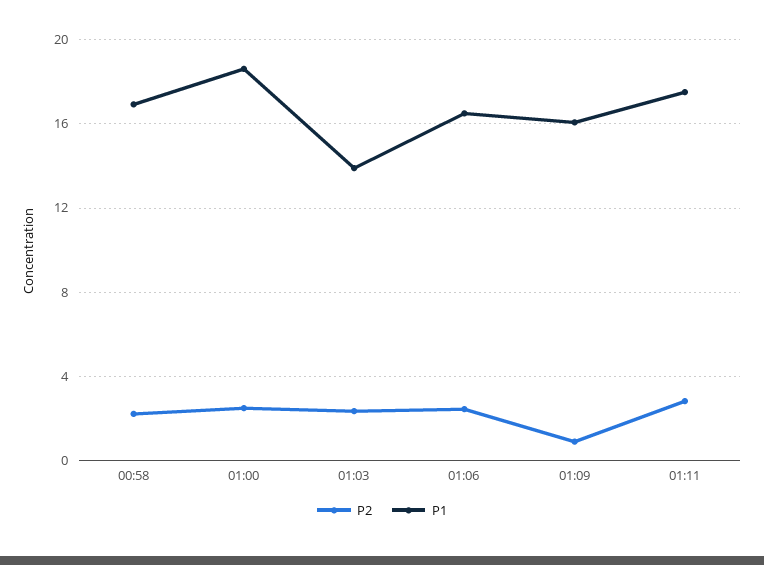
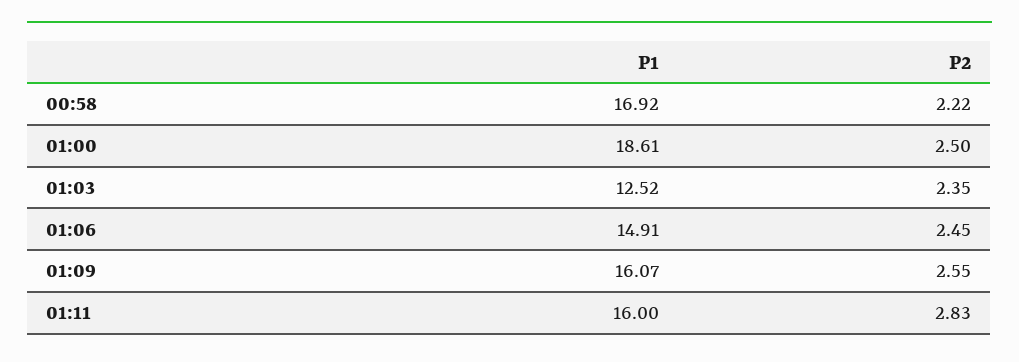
P1, 01:03: 14 -> 12.52
P1, 01:06: 16.5 -> 14.91
P2, 01:09: 1 -> 2.55
P1, 01:11: 17.5 -> 16

